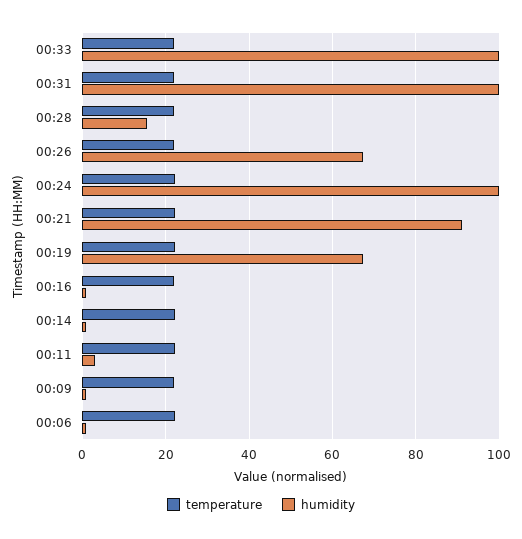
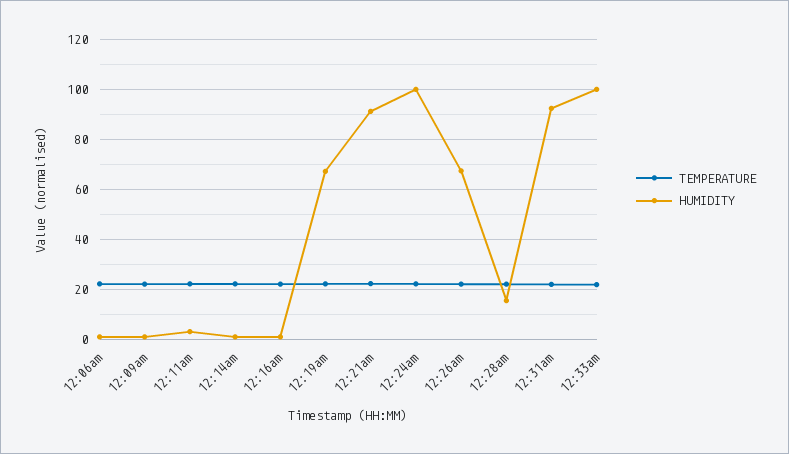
humidity, 00:31: 100 -> 92.5

